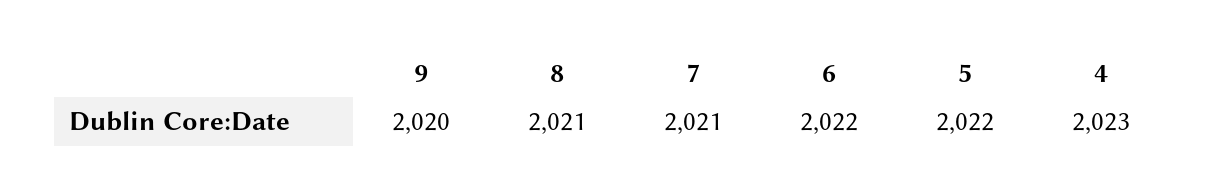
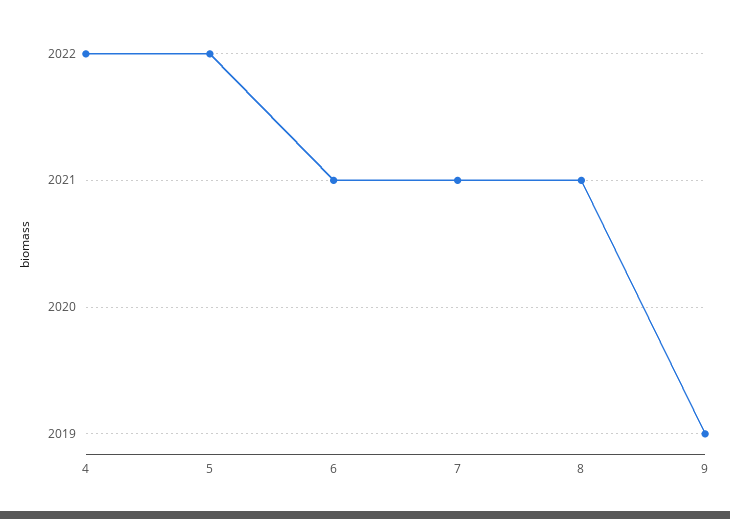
9: 2020 -> 2019
6: 2022 -> 2021
4: 2023 -> 2022

